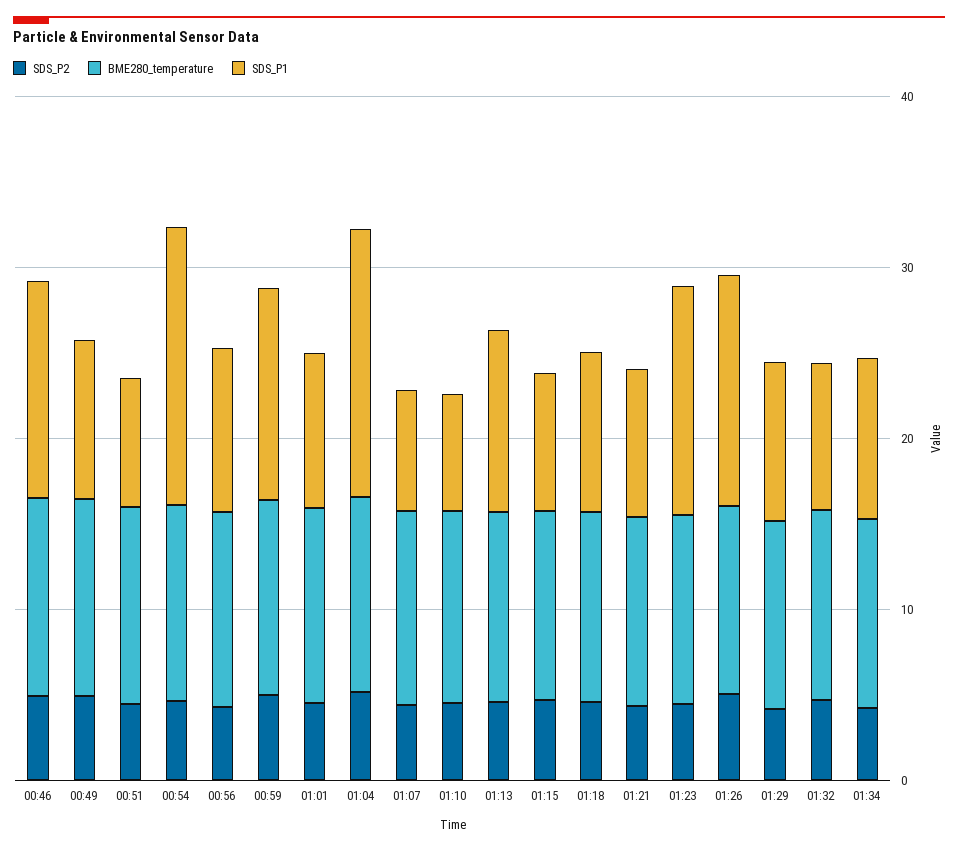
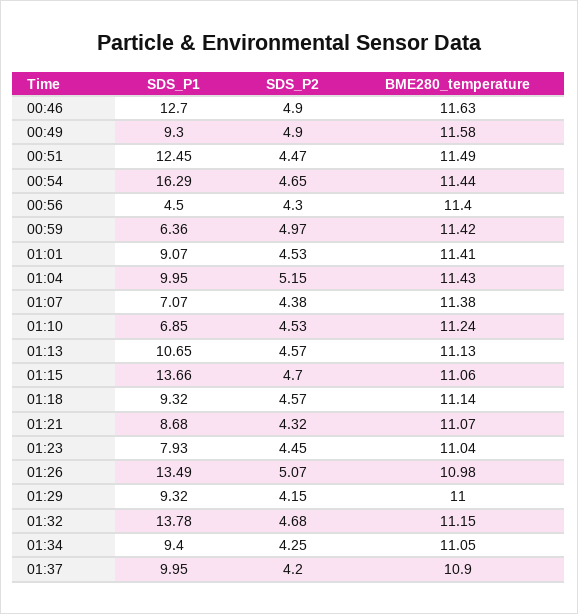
SDS_P1, 00:51: 8 -> 12.45
SDS_P1, 00:56: 10 -> 4.5
SDS_P1, 00:59: 12 -> 6.36
SDS_P1, 01:04: 16 -> 9.95
SDS_P1, 01:15: 8 -> 13.66
SDS_P1, 01:23: 14 -> 7.93
SDS_P1, 01:32: 8 -> 13.78
SDS_P1, 01:37: none -> 9.95
SDS_P2, 01:37: none -> 4.2
BME280_temperature, 01:37: none -> 10.9

